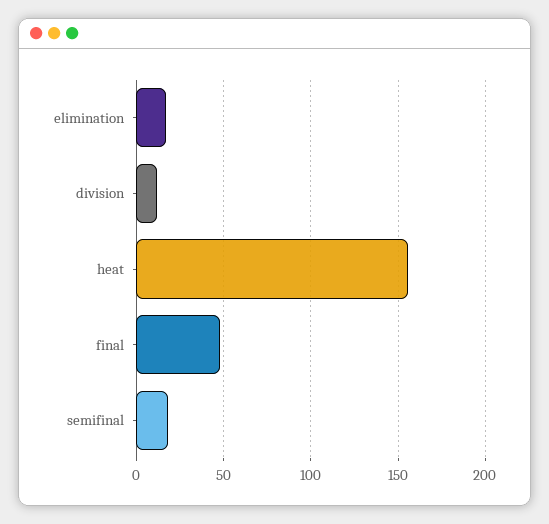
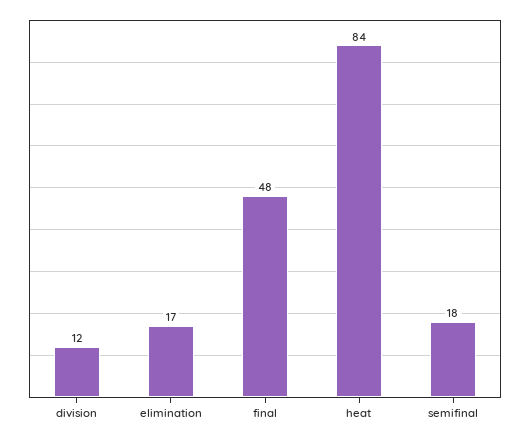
heat: 155 -> 84

